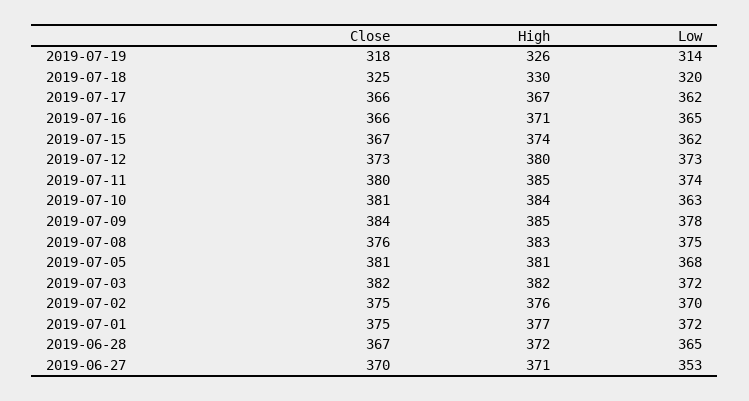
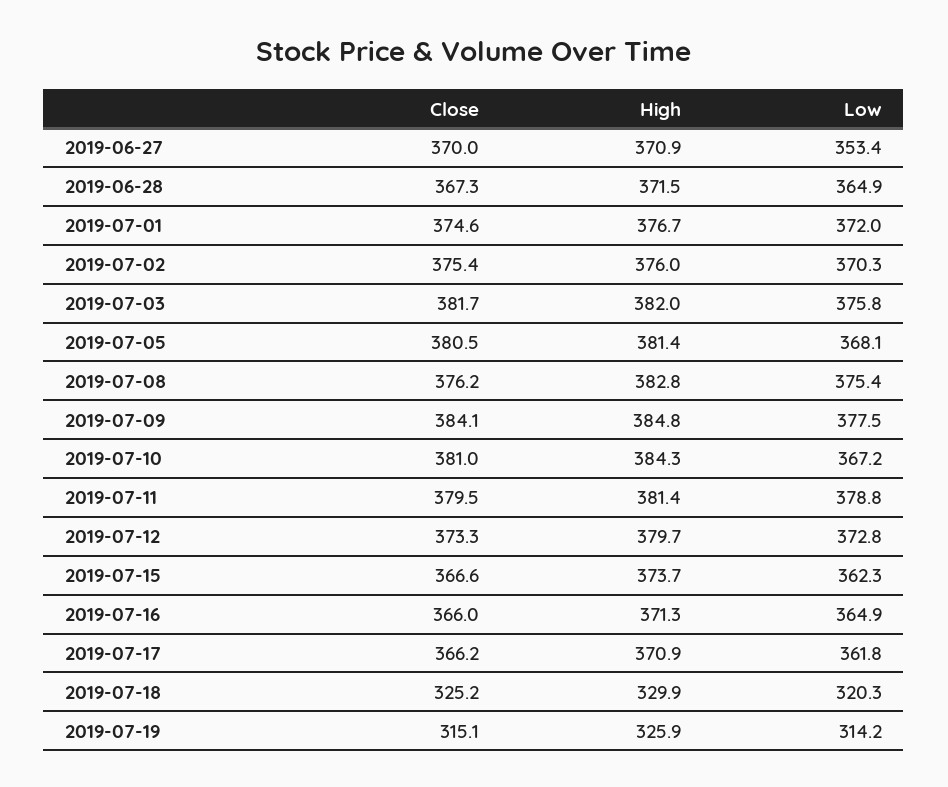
Close, 2019-07-19: 318 -> 315.1
High, 2019-07-17: 367 -> 370.9
High, 2019-07-11: 385 -> 381.4
Low, 2019-07-11: 374 -> 378.8
Low, 2019-07-10: 363 -> 367.2
Low, 2019-07-03: 372 -> 375.8

